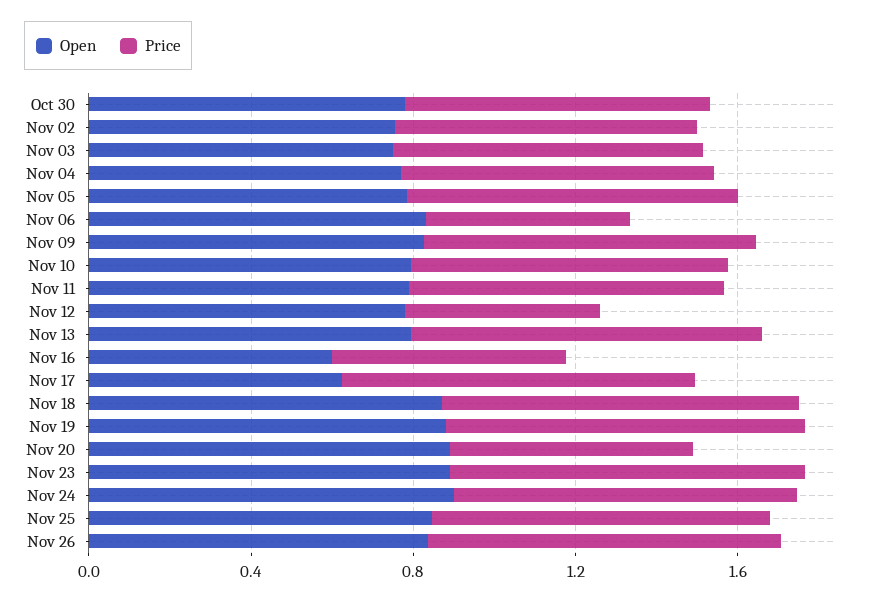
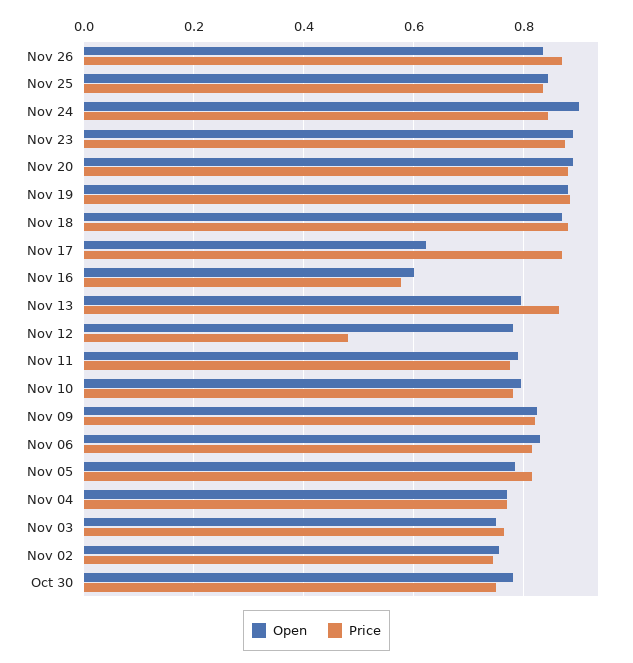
Price, Nov 06: 0.5 -> 0.82
Price, Nov 20: 0.6 -> 0.88

